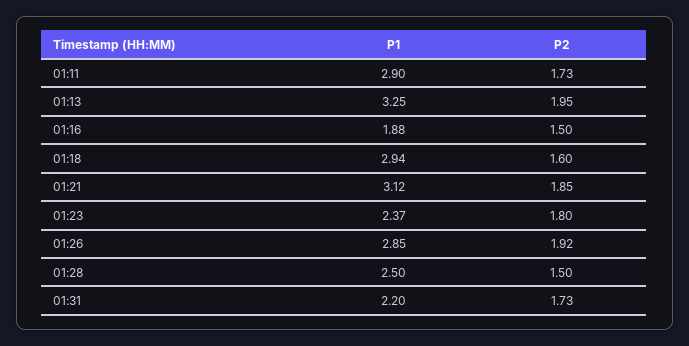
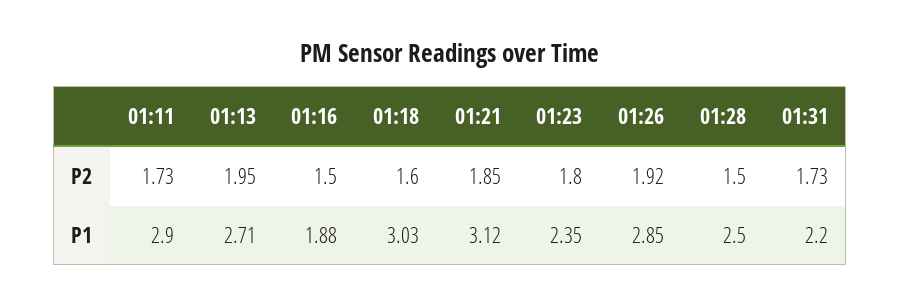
P1, 01:13: 3.25 -> 2.71
P1, 01:18: 2.94 -> 3.03
P1, 01:23: 2.37 -> 2.35

